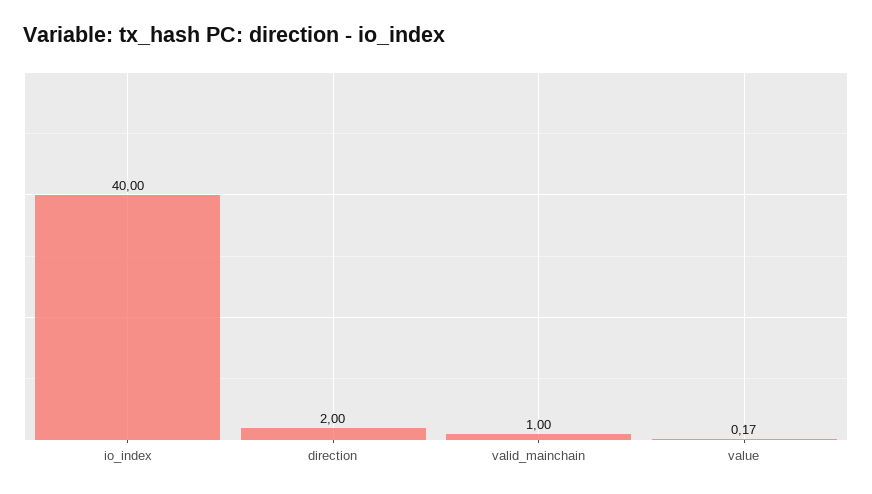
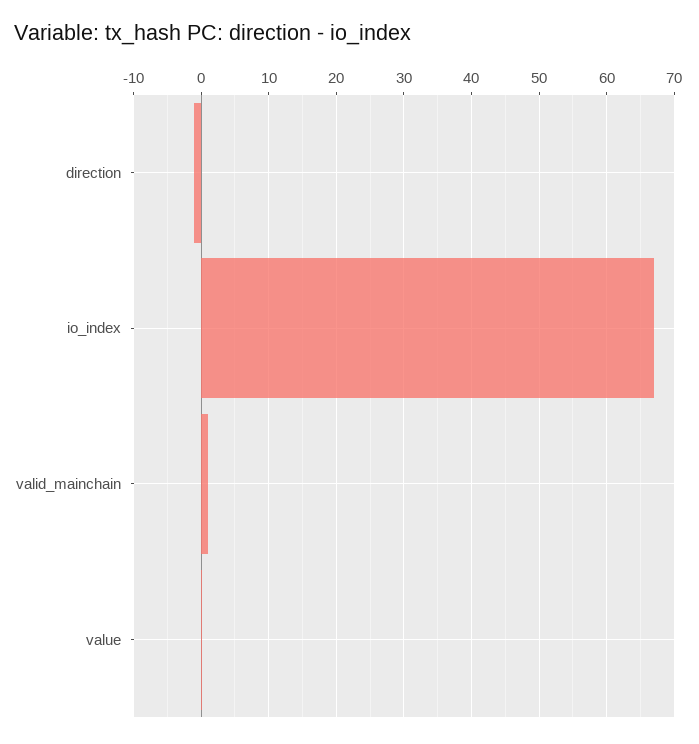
io_index: 40 -> 67
direction: 2 -> -1

